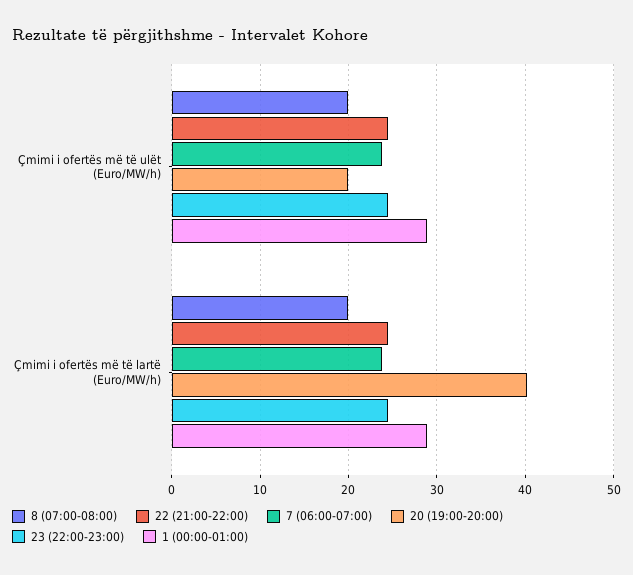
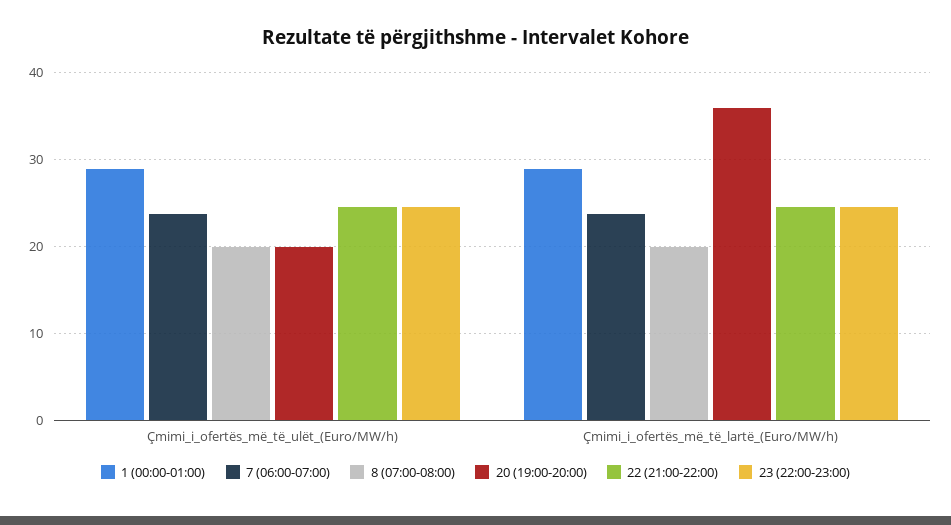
20 (19:00-20:00), Çmimi i ofertës më të lartë (Euro/MW/h): 40 -> 36

